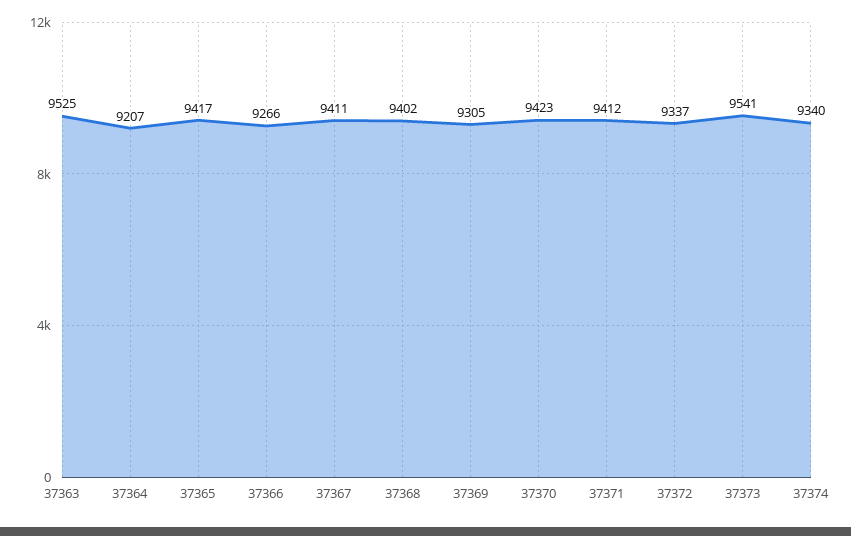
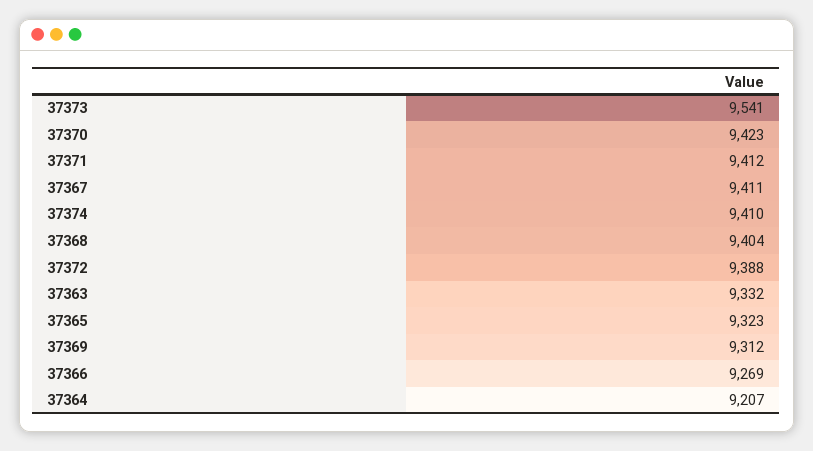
37363: 9525 -> 9332
37365: 9417 -> 9323
37366: 9266 -> 9269
37368: 9402 -> 9404
37369: 9305 -> 9312
37372: 9337 -> 9388
37374: 9340 -> 9410

